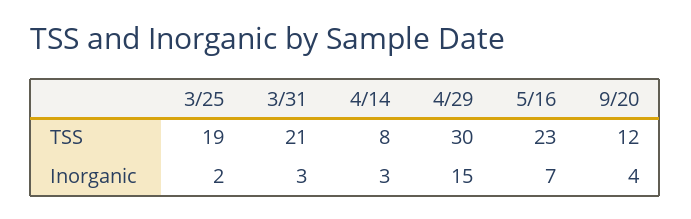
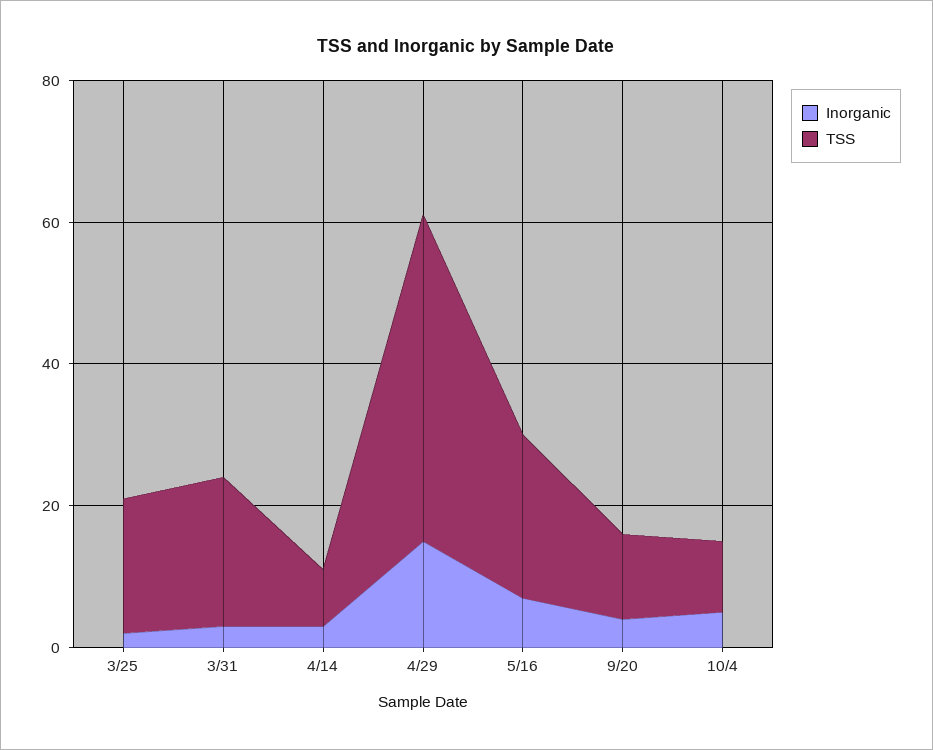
TSS, 4/29: 30 -> 45
Inorganic, 10/4: none -> 5
TSS, 10/4: none -> 10

